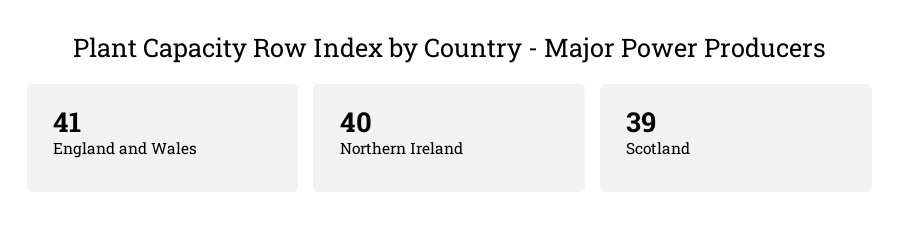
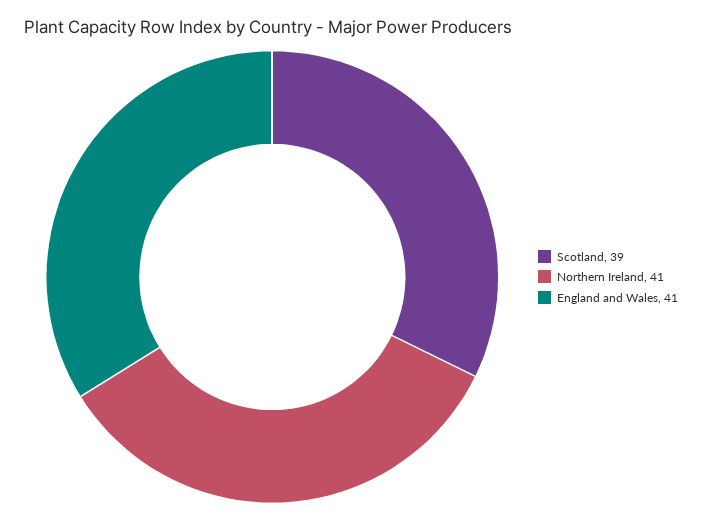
Northern Ireland: 40 -> 41

